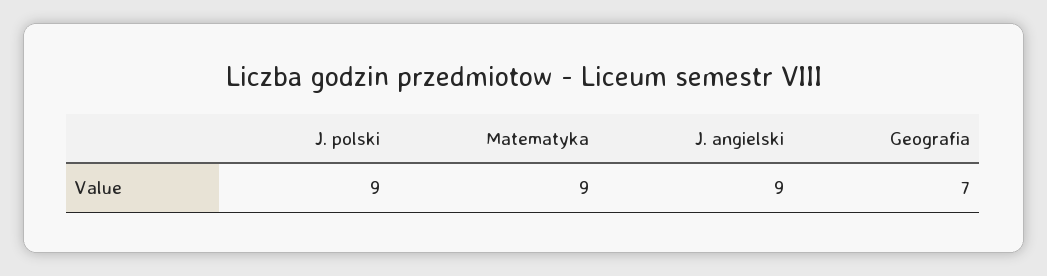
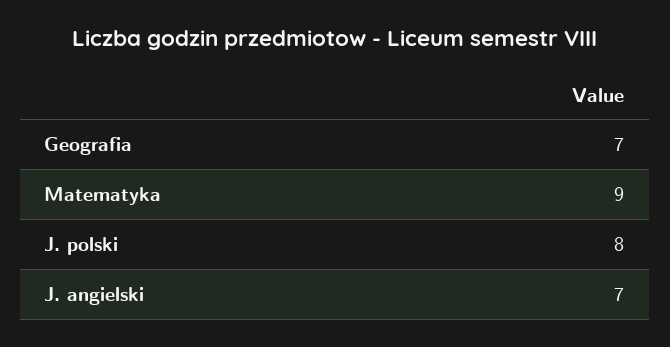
J. polski: 9 -> 8
J. angielski: 9 -> 7

